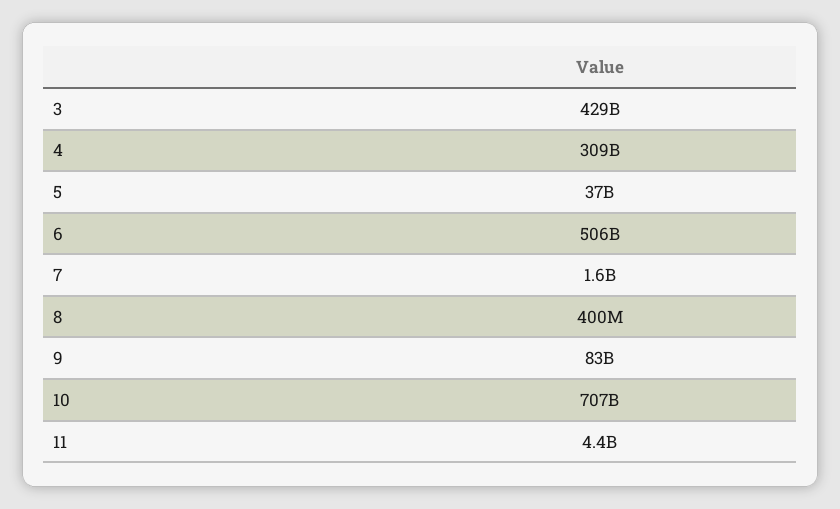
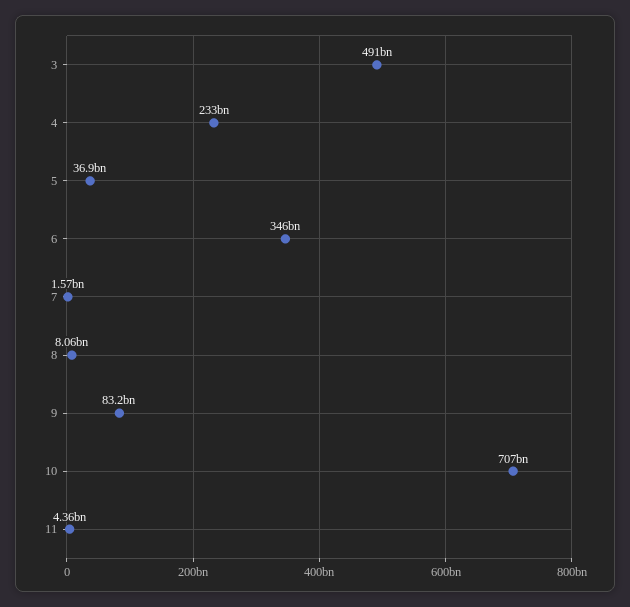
3: 429000000000 -> 491000000000
4: 309000000000 -> 233000000000
6: 506000000000 -> 346000000000
8: 400000000 -> 8060000000

